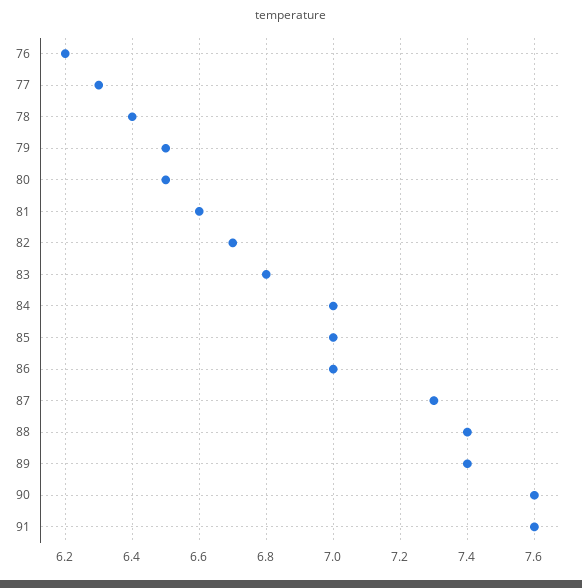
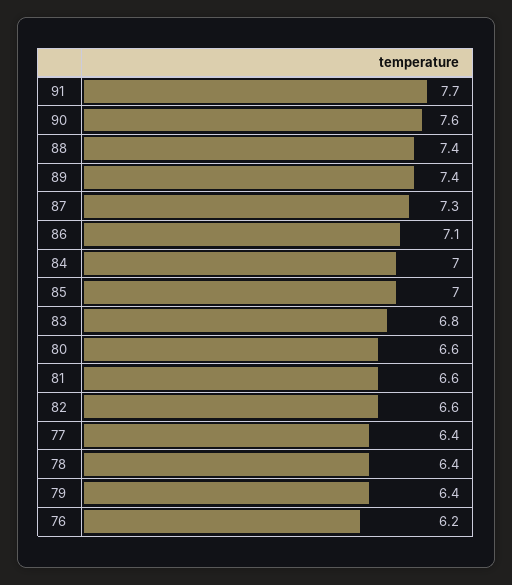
77: 6.3 -> 6.4
79: 6.5 -> 6.4
80: 6.5 -> 6.6
82: 6.7 -> 6.6
86: 7 -> 7.1
91: 7.6 -> 7.7

